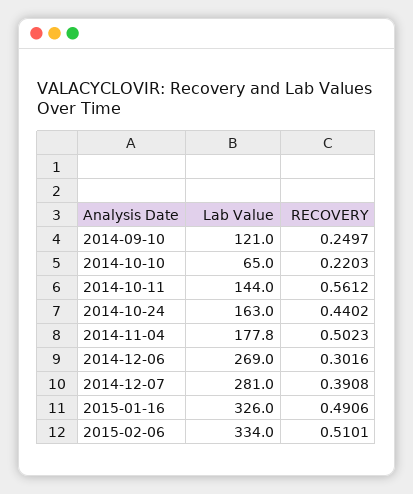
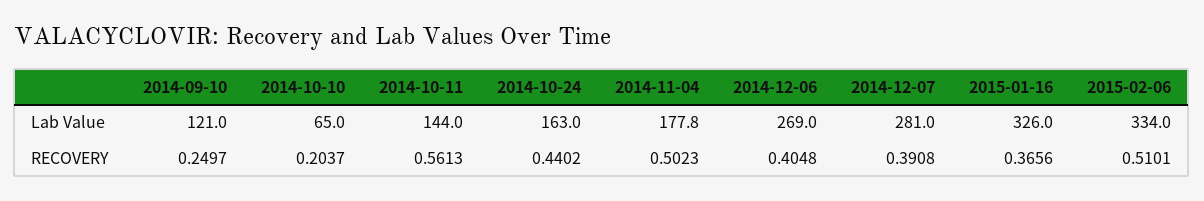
RECOVERY, 2014-10-10: 0.2203 -> 0.2037
RECOVERY, 2014-10-11: 0.5612 -> 0.5613
RECOVERY, 2014-12-06: 0.3016 -> 0.4048
RECOVERY, 2015-01-16: 0.4906 -> 0.3656

